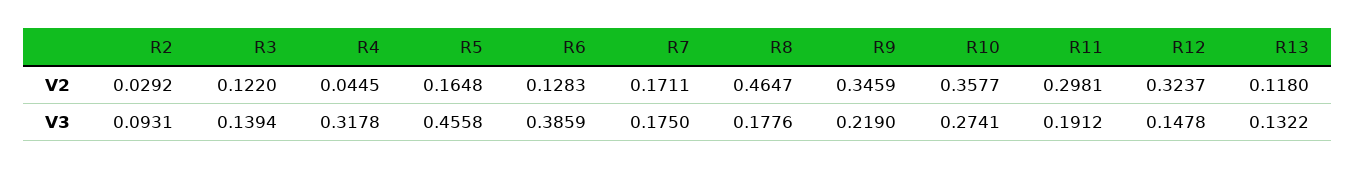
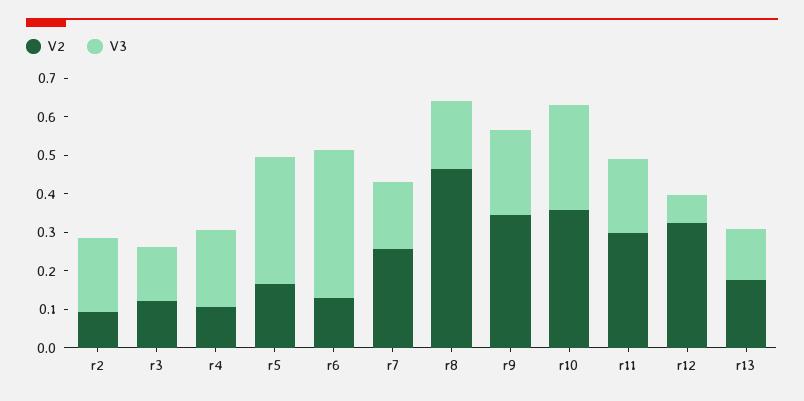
V2, R2: 0.0292 -> 0.1
V2, R4: 0.0445 -> 0.1
V2, R7: 0.1711 -> 0.25
V2, R13: 0.118 -> 0.175
V3, R2: 0.0931 -> 0.2
V3, R4: 0.3178 -> 0.2
V3, R5: 0.4558 -> 0.325
V3, R12: 0.1478 -> 0.075

